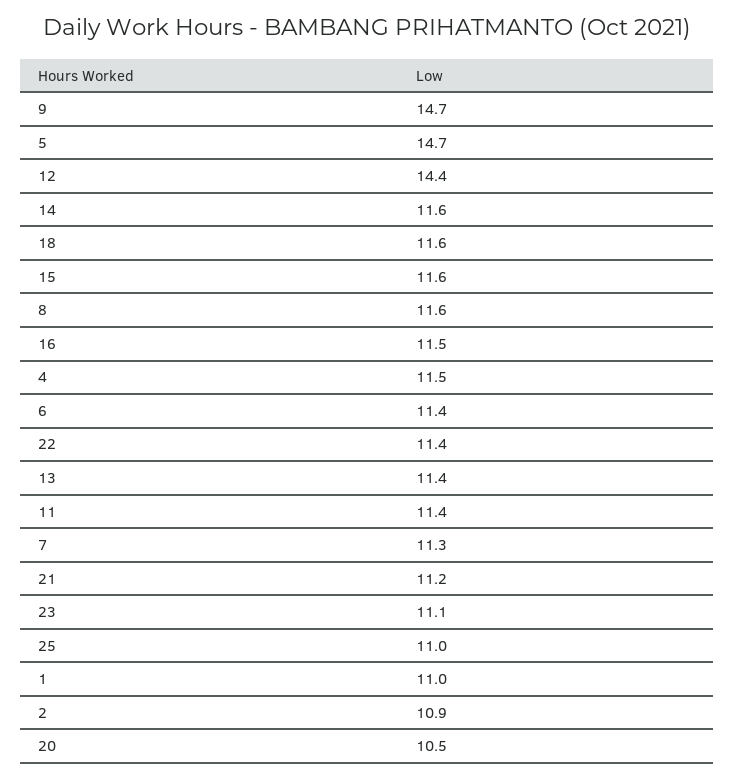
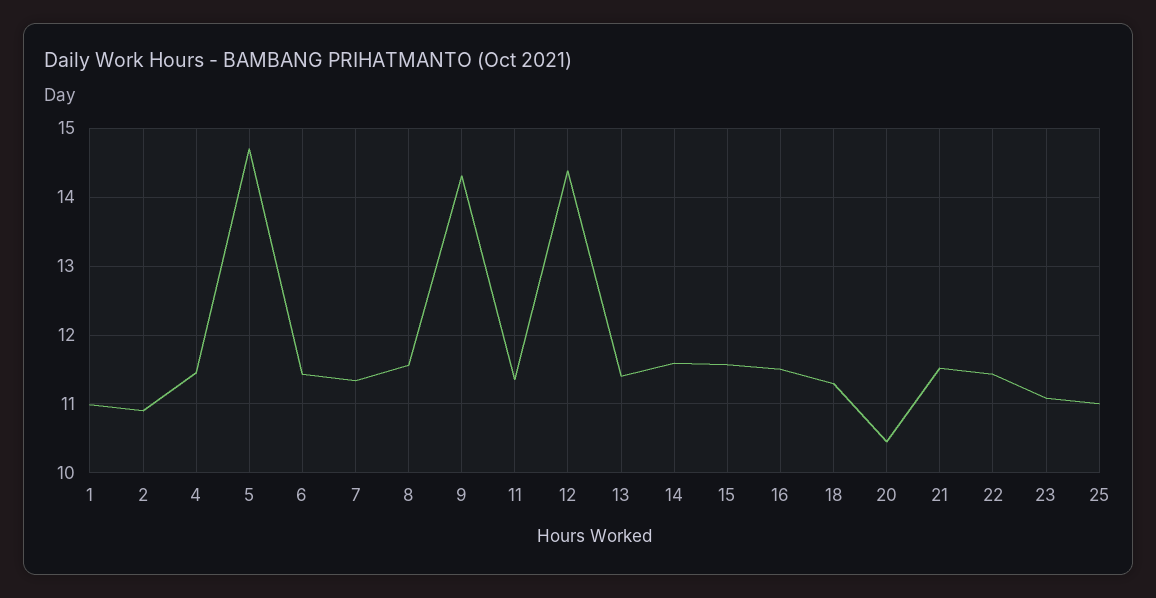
9: 14.7 -> 14.3
18: 11.6 -> 11.3
21: 11.2 -> 11.5

